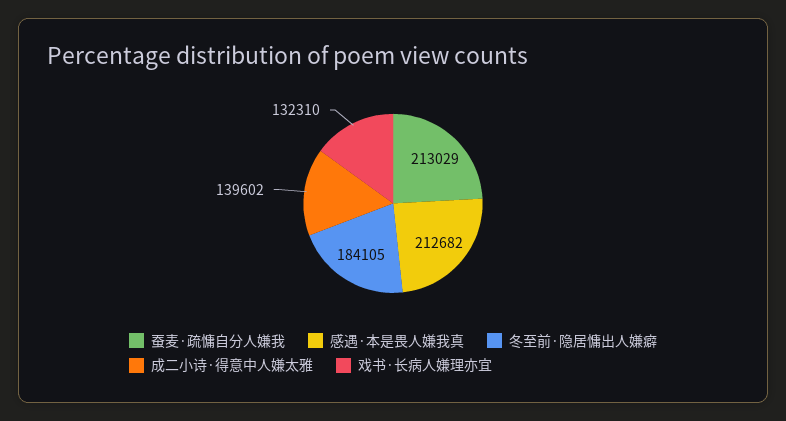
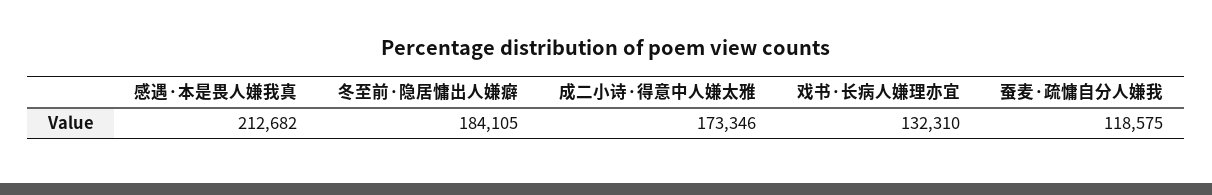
蚕麦·疏慵自分人嫌我: 213029 -> 118575
成二小诗·得意中人嫌太雅: 139602 -> 173346

